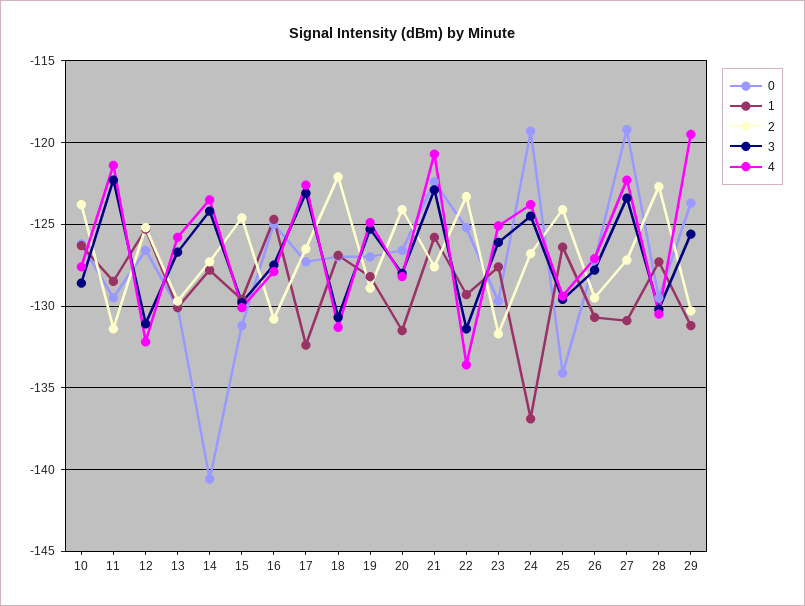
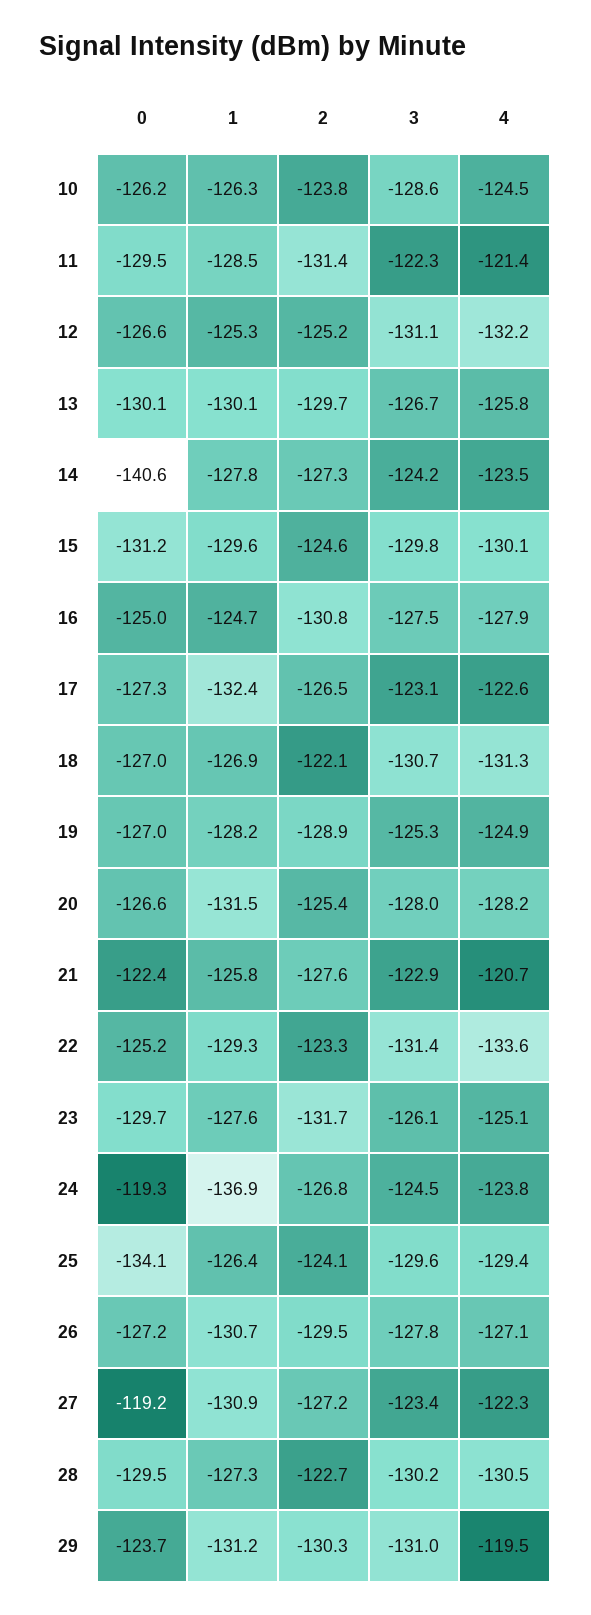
4, 10: -127.5 -> -124.5
2, 20: -124 -> -125.4
3, 29: -125.5 -> -131

